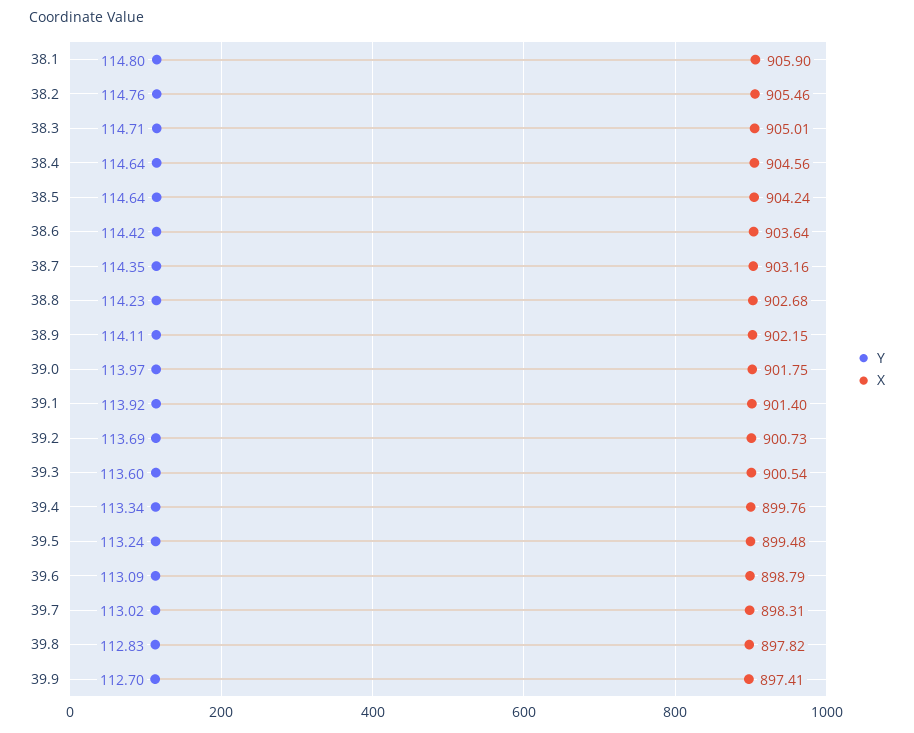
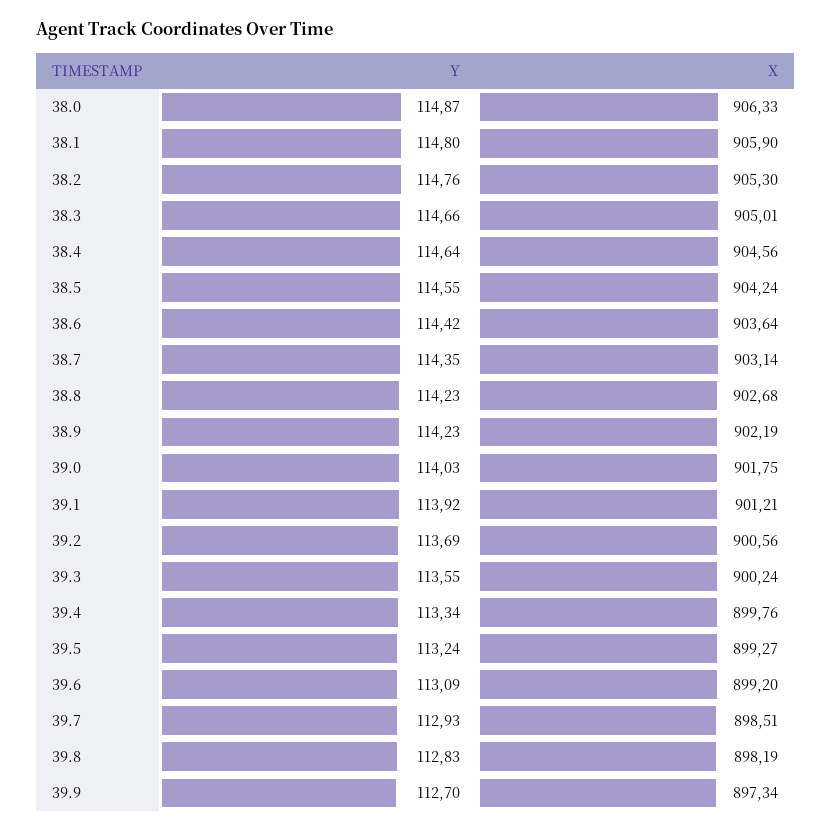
X, 38.2: 905.46 -> 905.3
Y, 38.3: 114.71 -> 114.66
Y, 38.5: 114.64 -> 114.55
X, 38.7: 903.16 -> 903.14
Y, 38.9: 114.11 -> 114.23
X, 38.9: 902.15 -> 902.19
Y, 39.0: 113.97 -> 114.03
X, 39.1: 901.4 -> 901.21
X, 39.2: 900.73 -> 900.56
Y, 39.3: 113.6 -> 113.55
X, 39.3: 900.54 -> 900.24
X, 39.5: 899.48 -> 899.27
X, 39.6: 898.79 -> 899.2
Y, 39.7: 113.02 -> 112.93
X, 39.7: 898.31 -> 898.51
X, 39.8: 897.82 -> 898.19
X, 39.9: 897.41 -> 897.34
Y, 38.0: none -> 114.87
X, 38.0: none -> 906.33

